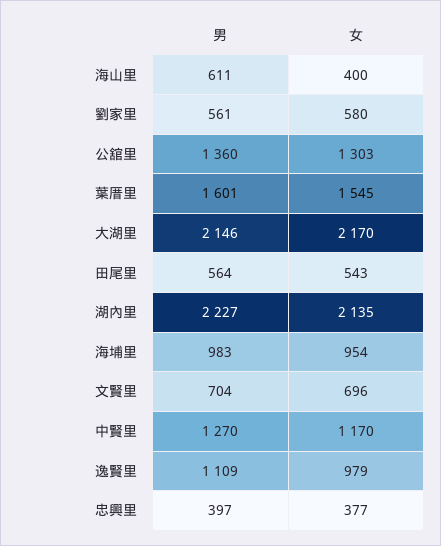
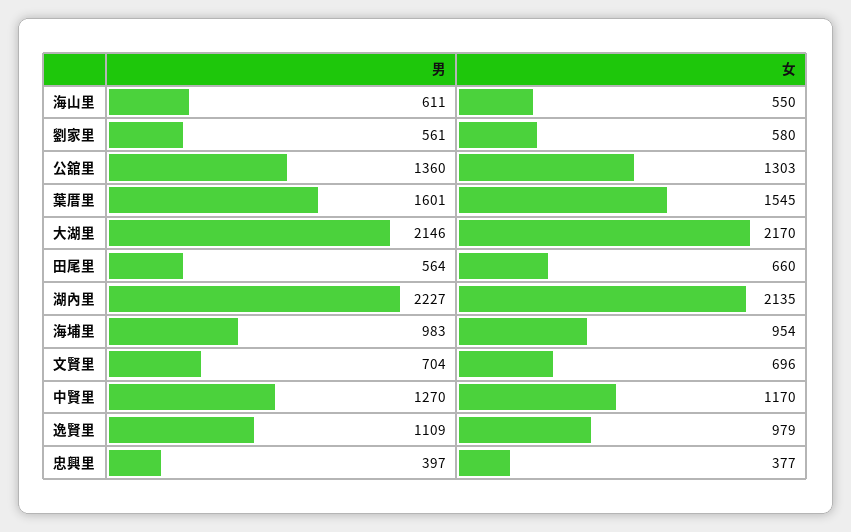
女, 海山里: 400 -> 550
女, 田尾里: 543 -> 660

